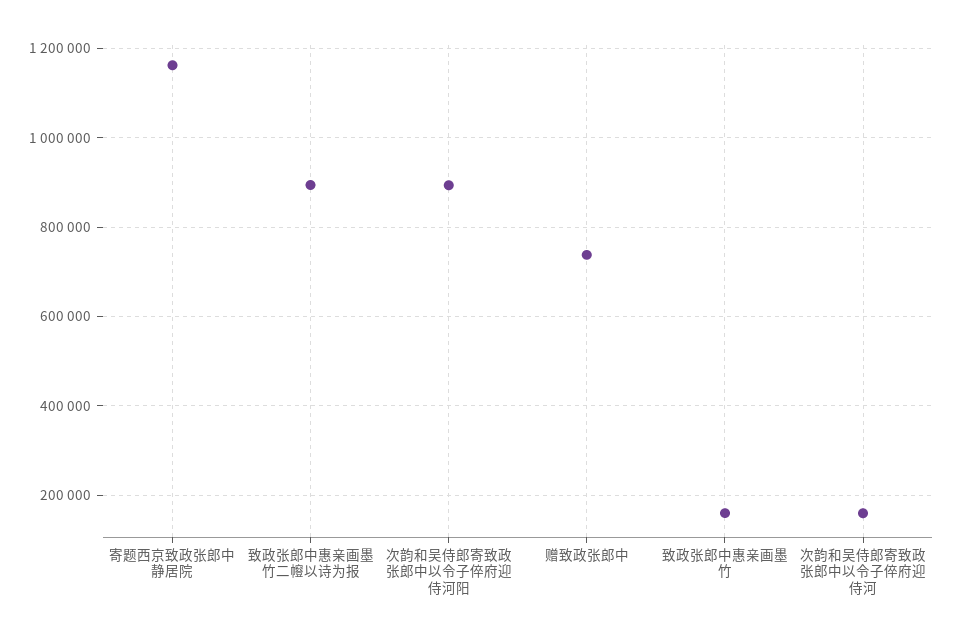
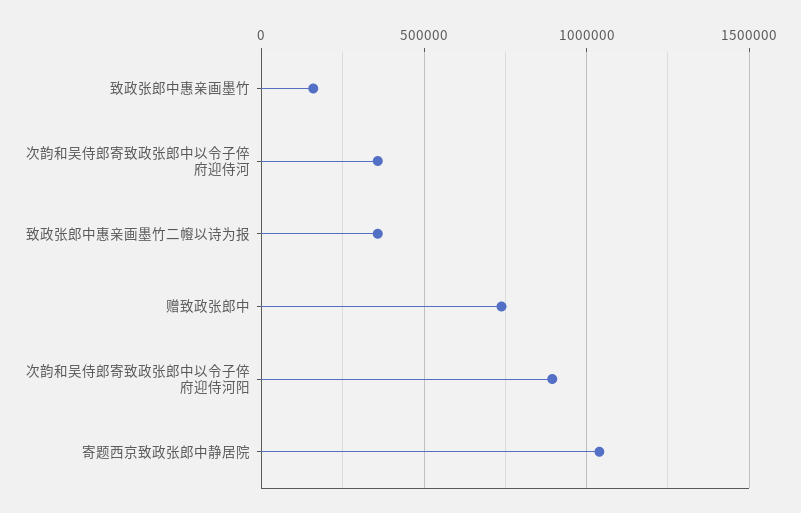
寄题西京致政张郎中静居院: 1160000 -> 1050000
致政张郎中惠亲画墨竹二㡧以诗为报: 900000 -> 350000
次韵和吴侍郎寄致政张郎中以令子倅府迎侍河: 160000 -> 350000

